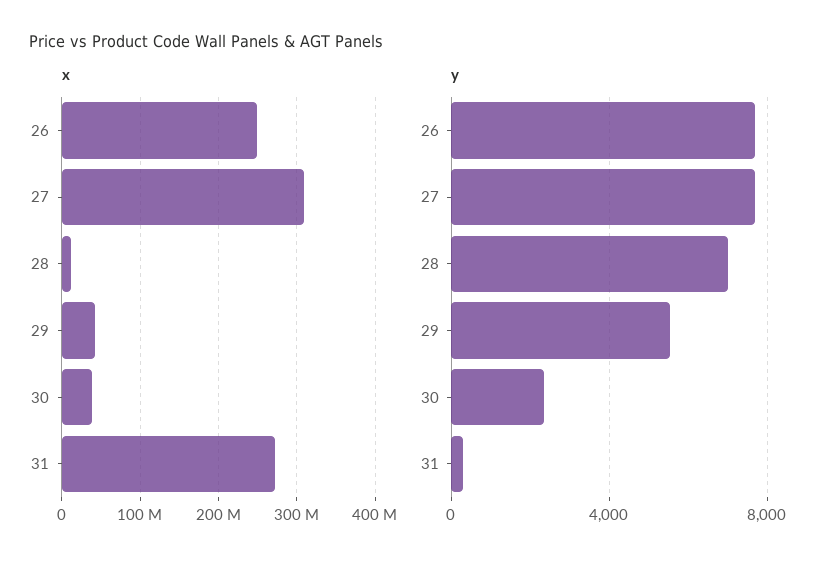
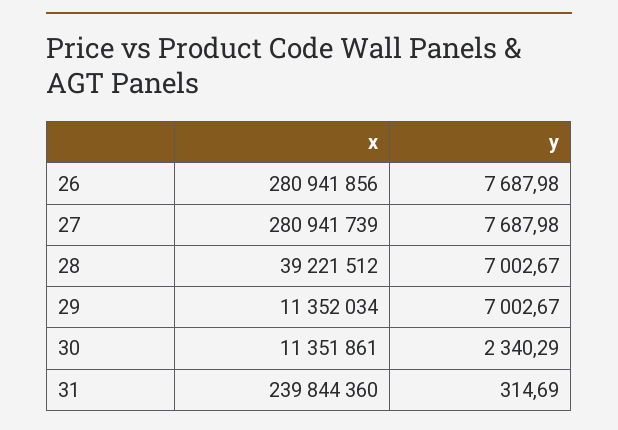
x, 26: 250000000 -> 280941856
x, 27: 310000000 -> 280941739
x, 28: 10000000 -> 39221512
x, 29: 40000000 -> 11352034
x, 30: 40000000 -> 11351861
x, 31: 270000000 -> 239844360
y, 29: 5500 -> 7002.67

